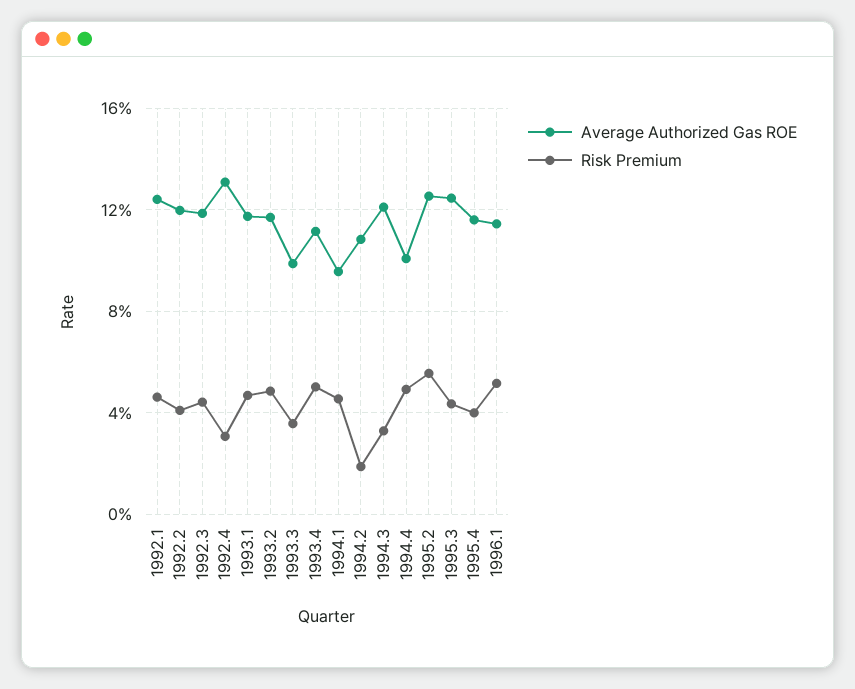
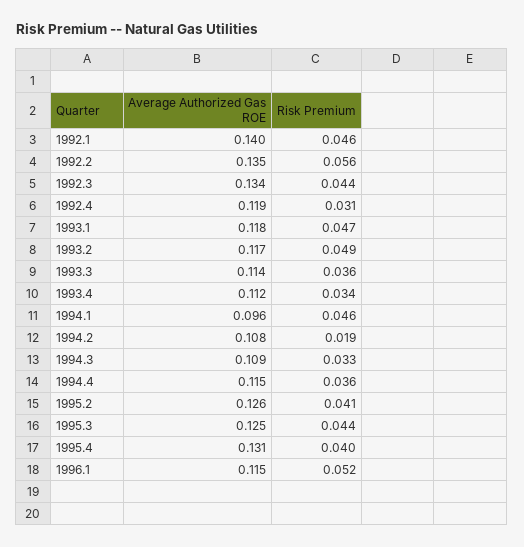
Average Authorized Gas ROE, 1992.1: 0.125 -> 0.14
Average Authorized Gas ROE, 1992.2: 0.12 -> 0.135
Risk Premium, 1992.2: 0.04 -> 0.056
Average Authorized Gas ROE, 1992.3: 0.12 -> 0.134
Average Authorized Gas ROE, 1992.4: 0.13 -> 0.119
Average Authorized Gas ROE, 1993.3: 0.1 -> 0.114
Risk Premium, 1993.4: 0.05 -> 0.034
Average Authorized Gas ROE, 1994.3: 0.12 -> 0.109
Average Authorized Gas ROE, 1994.4: 0.1 -> 0.115
Risk Premium, 1994.4: 0.05 -> 0.036
Risk Premium, 1995.2: 0.055 -> 0.041
Average Authorized Gas ROE, 1995.4: 0.115 -> 0.131

